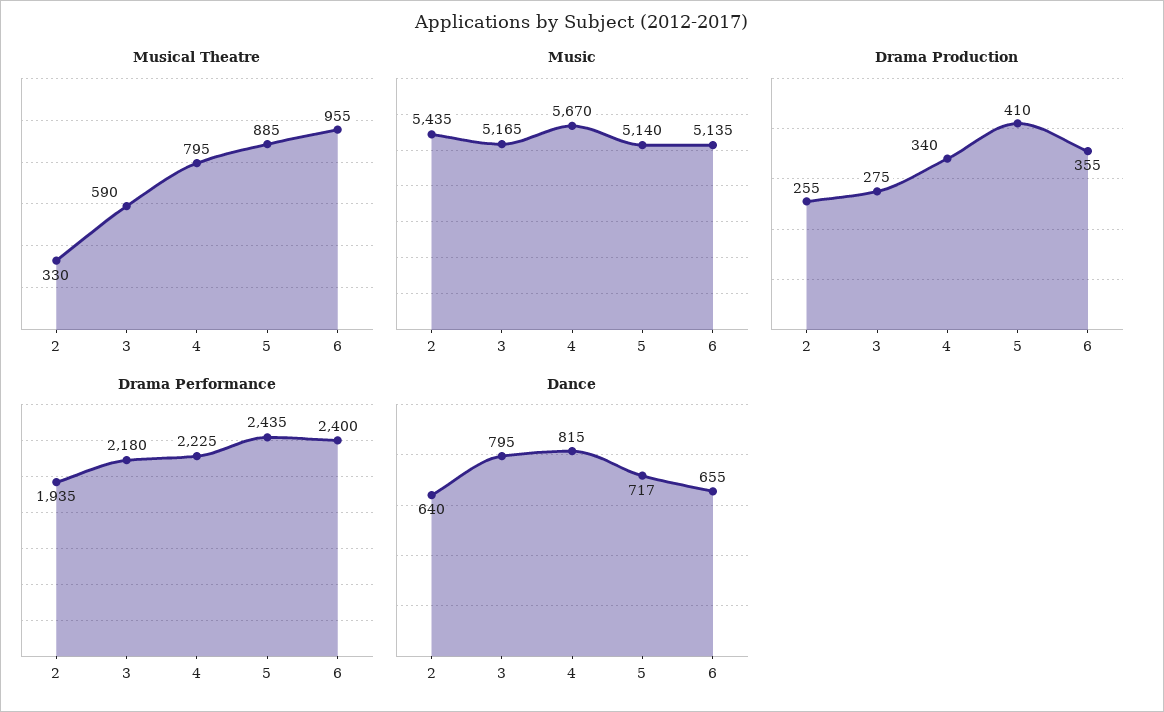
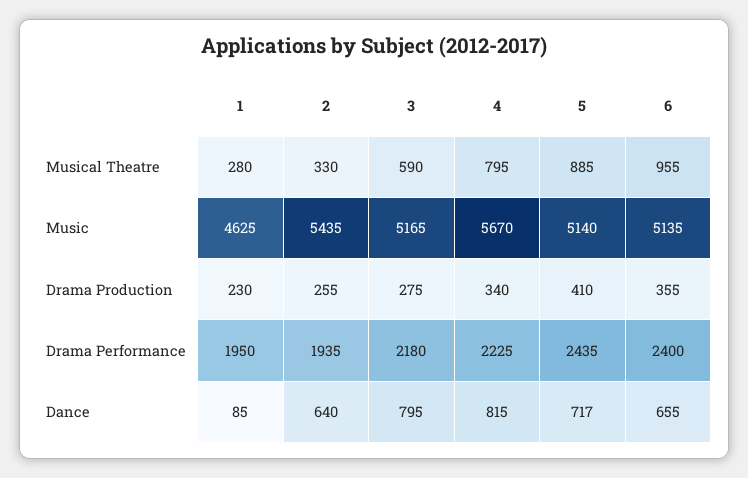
Musical Theatre, 1: none -> 280
Music, 1: none -> 4625
Drama Production, 1: none -> 230
Drama Performance, 1: none -> 1950
Dance, 1: none -> 85

